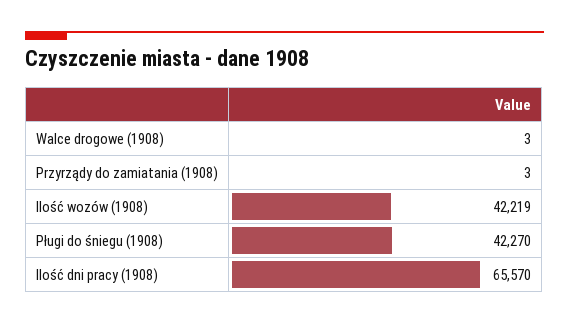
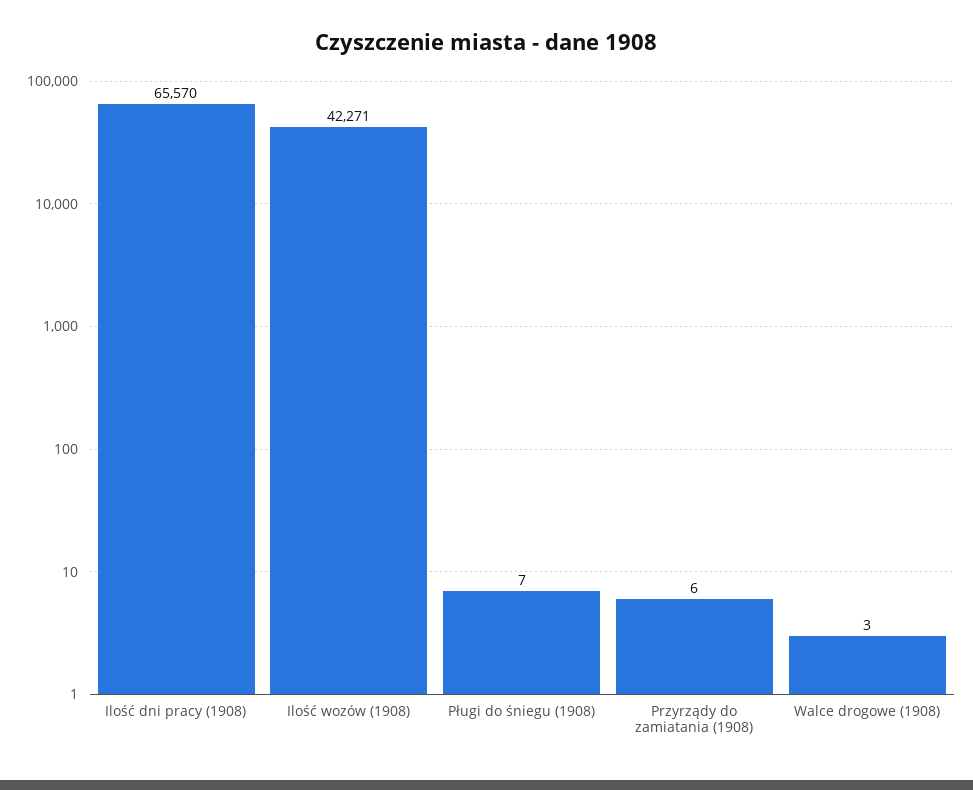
Przyrządy do zamiatania (1908): 3 -> 6
Ilość wozów (1908): 42219 -> 42271
Pługi do śniegu (1908): 42270 -> 7

